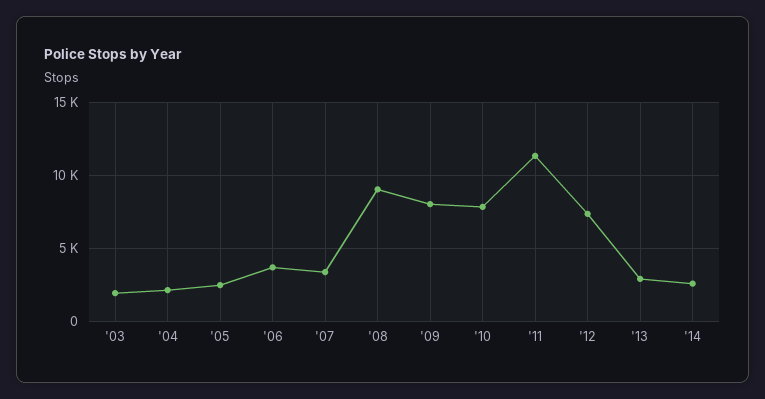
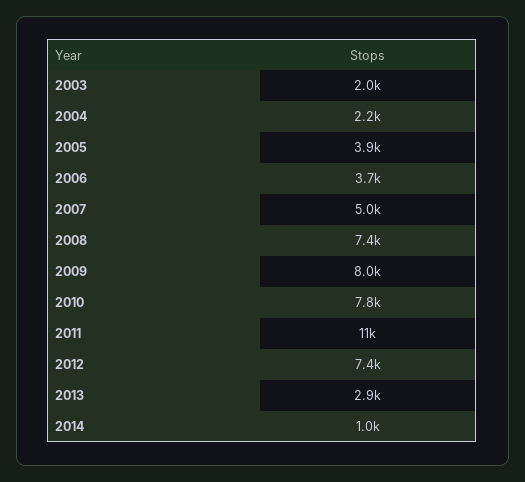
'05: 2500 -> 3900
'07: 3500 -> 5000
'08: 9000 -> 7400
'14: 2500 -> 1000

